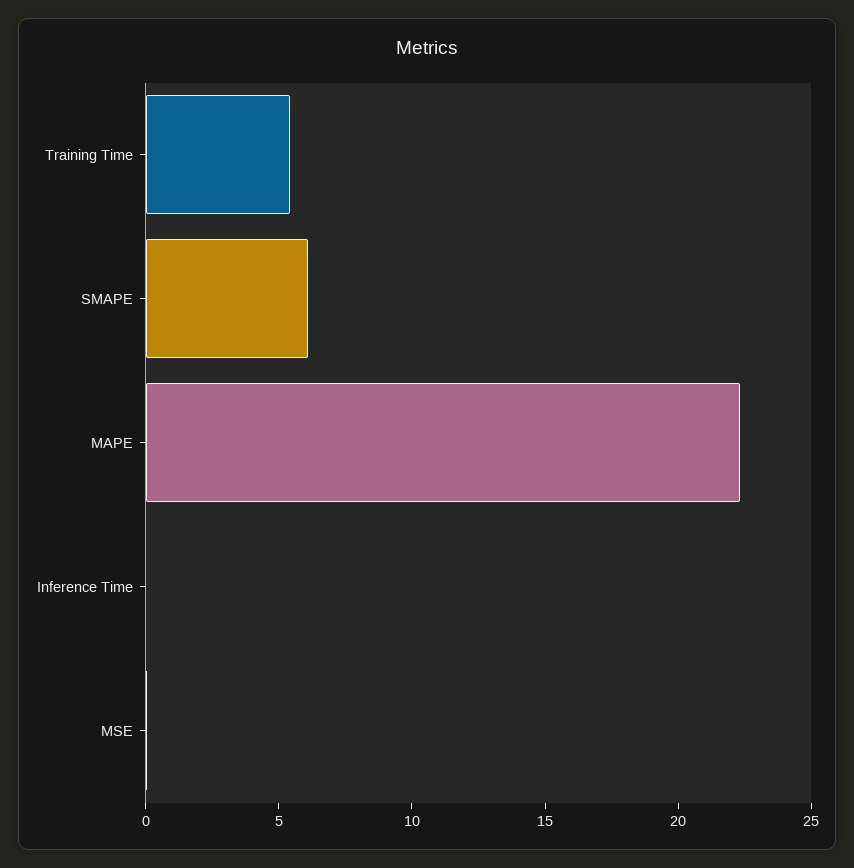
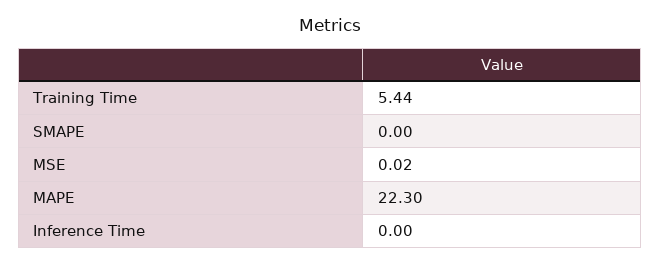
SMAPE: 6 -> 0

